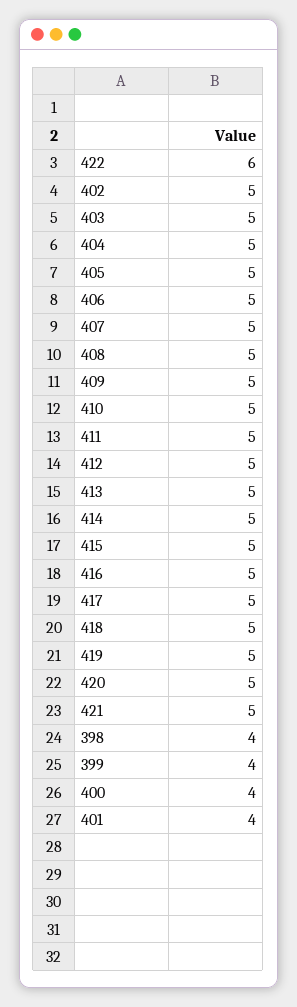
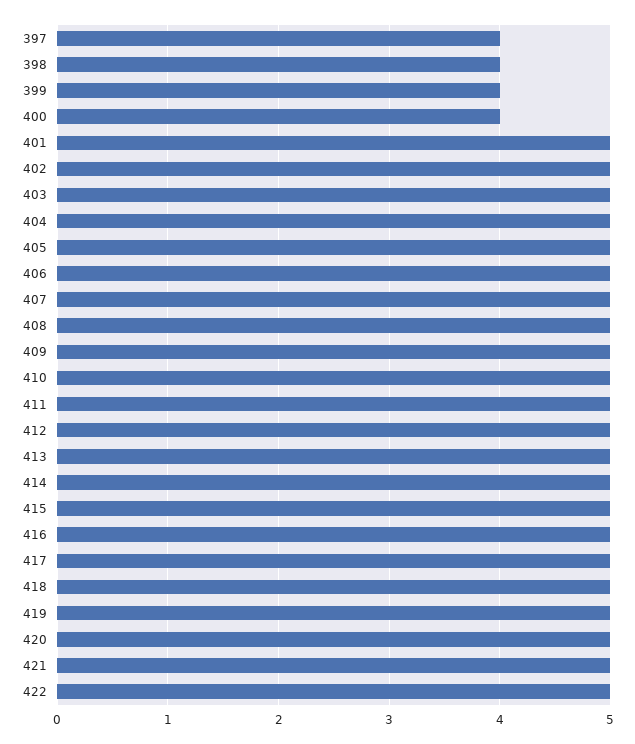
422: 6 -> 5
401: 4 -> 5
397: none -> 4

